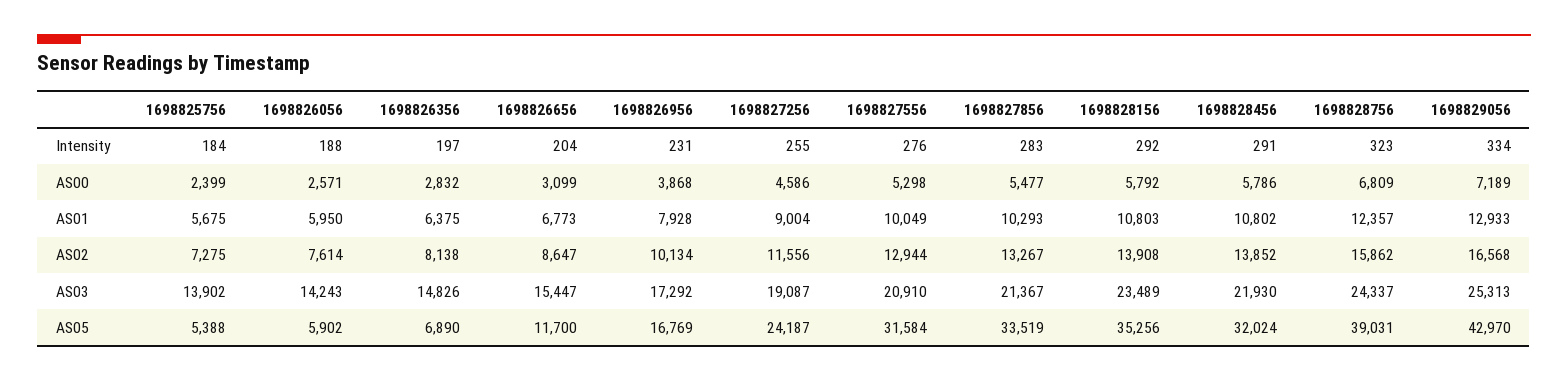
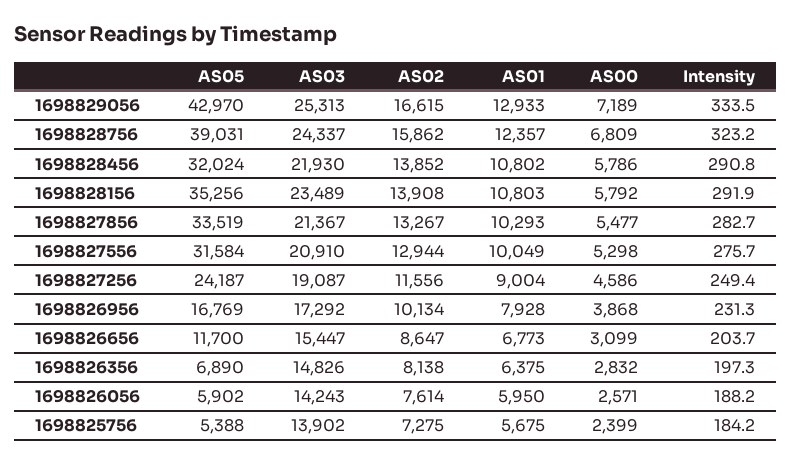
1698827256, Intensity: 255 -> 249.4
1698829056, AS02: 16568 -> 16615

